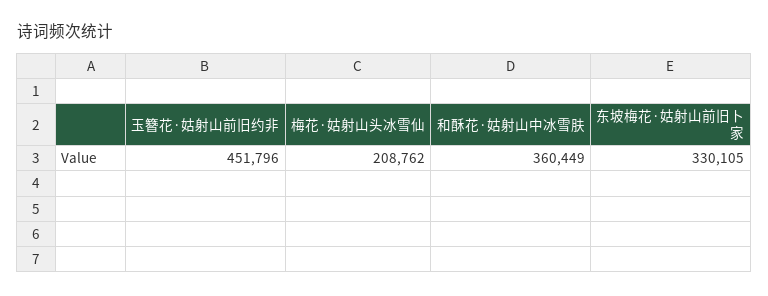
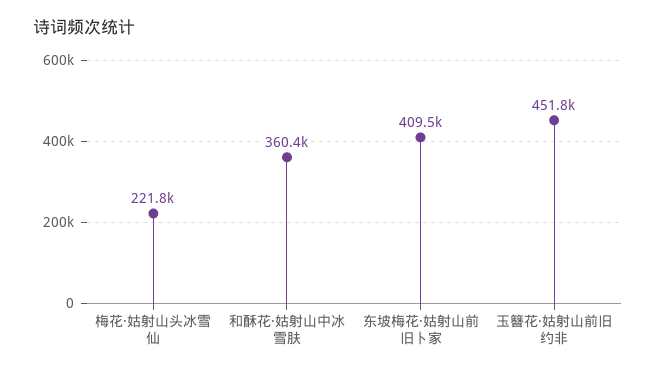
梅花·姑射山头冰雪仙: 208762 -> 221800
东坡梅花·姑射山前旧卜家: 330105 -> 409500

